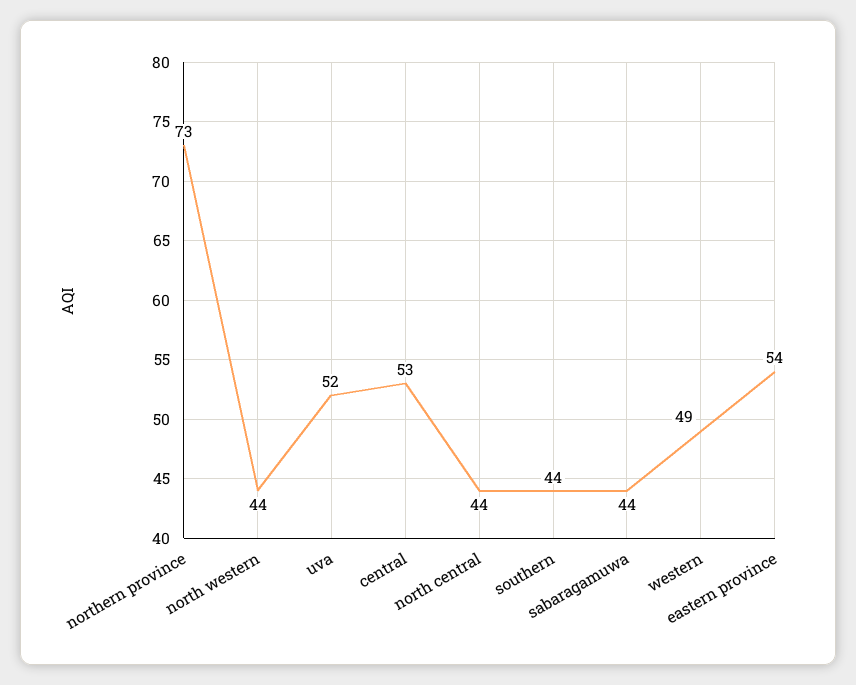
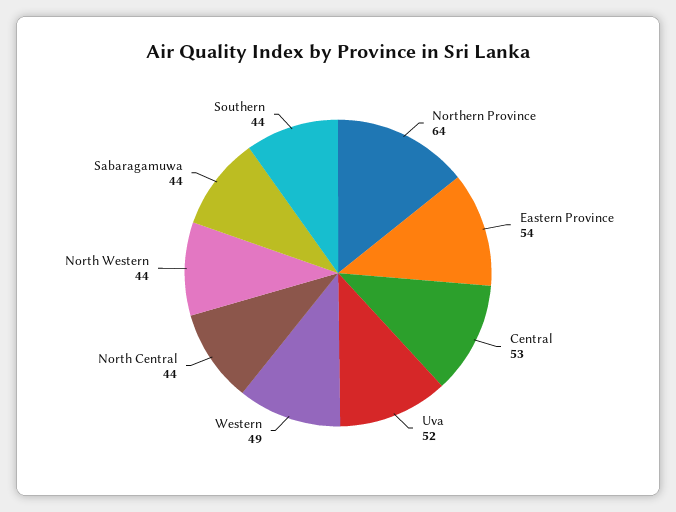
northern province: 73 -> 64

